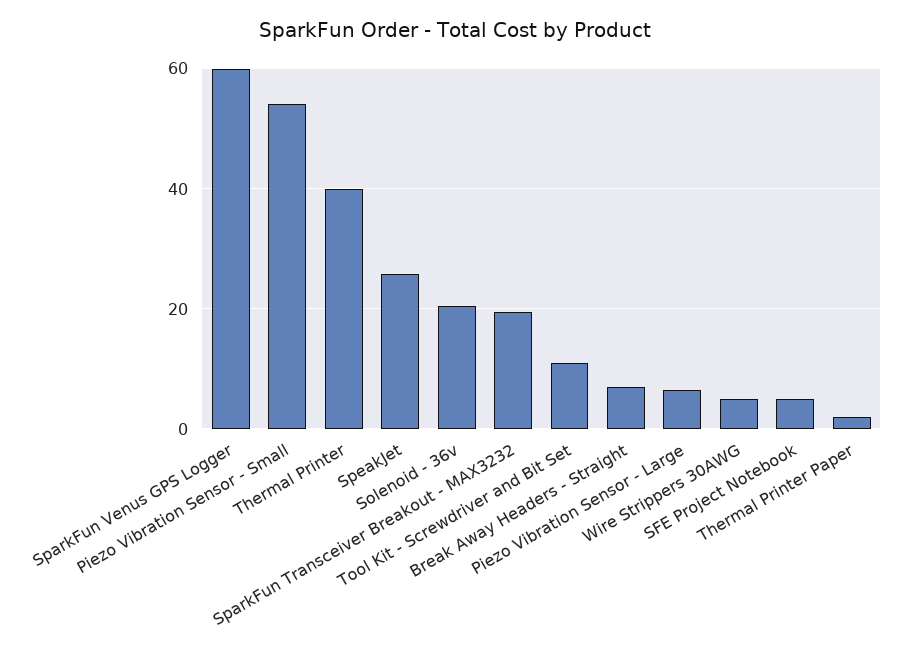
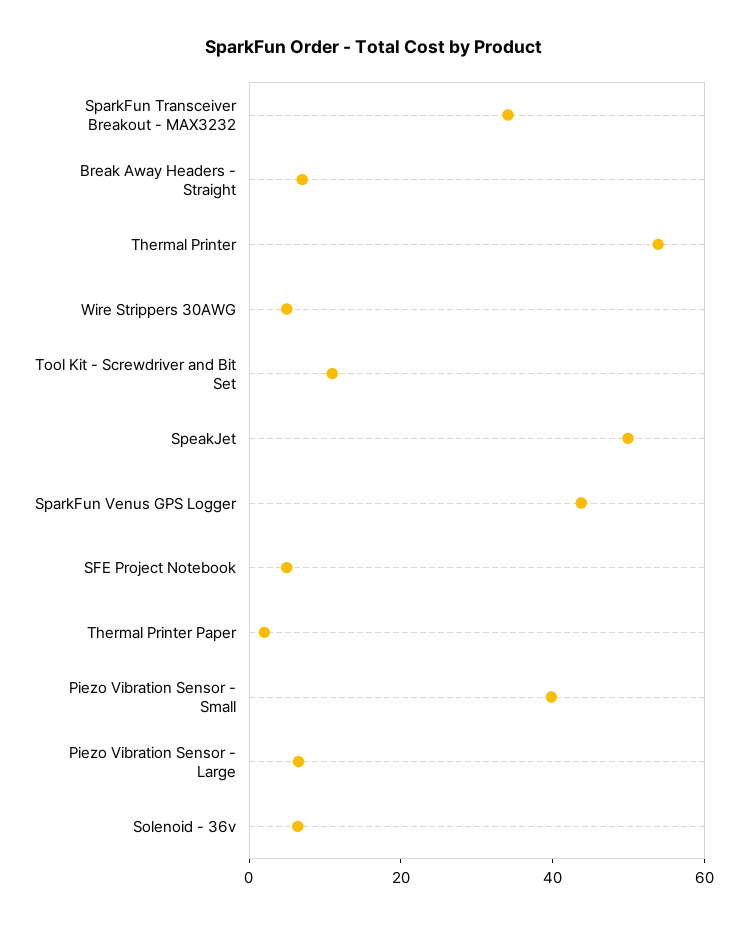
SparkFun Venus GPS Logger: 60 -> 45
Piezo Vibration Sensor - Small: 54 -> 40
Thermal Printer: 40 -> 55
SpeakJet: 26 -> 50
Solenoid - 36v: 20 -> 5
SparkFun Transceiver Breakout - MAX3232: 20 -> 35

